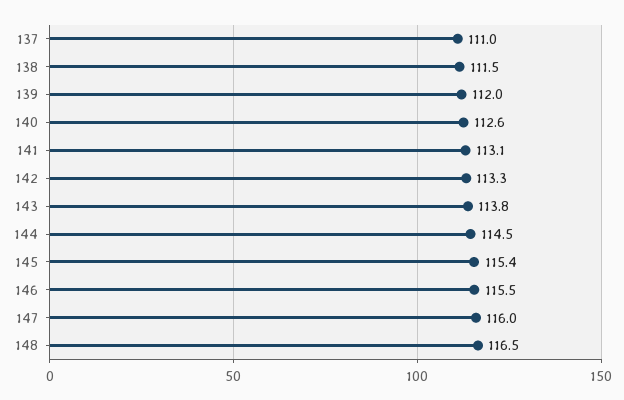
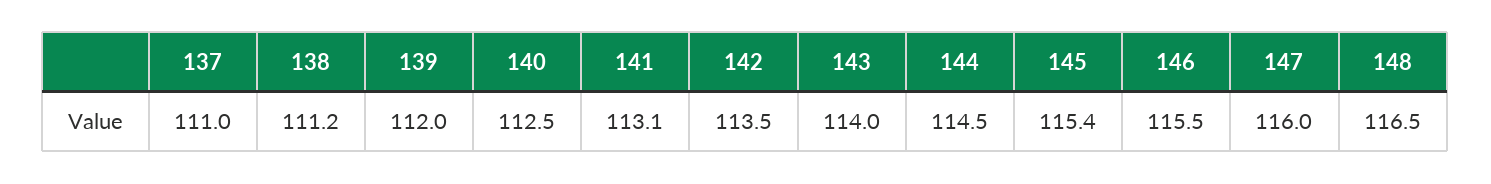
138: 111.5 -> 111.2
140: 112.6 -> 112.5
142: 113.3 -> 113.5
143: 113.8 -> 114

